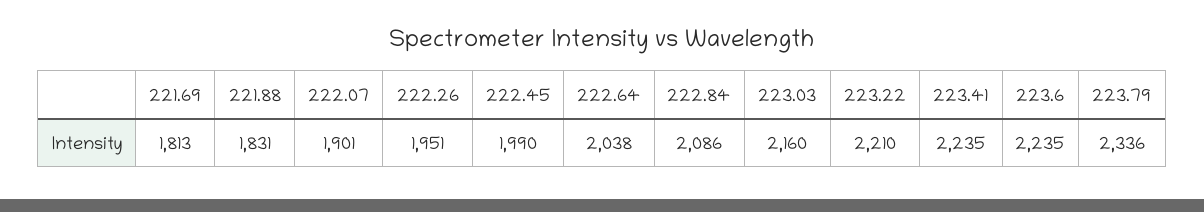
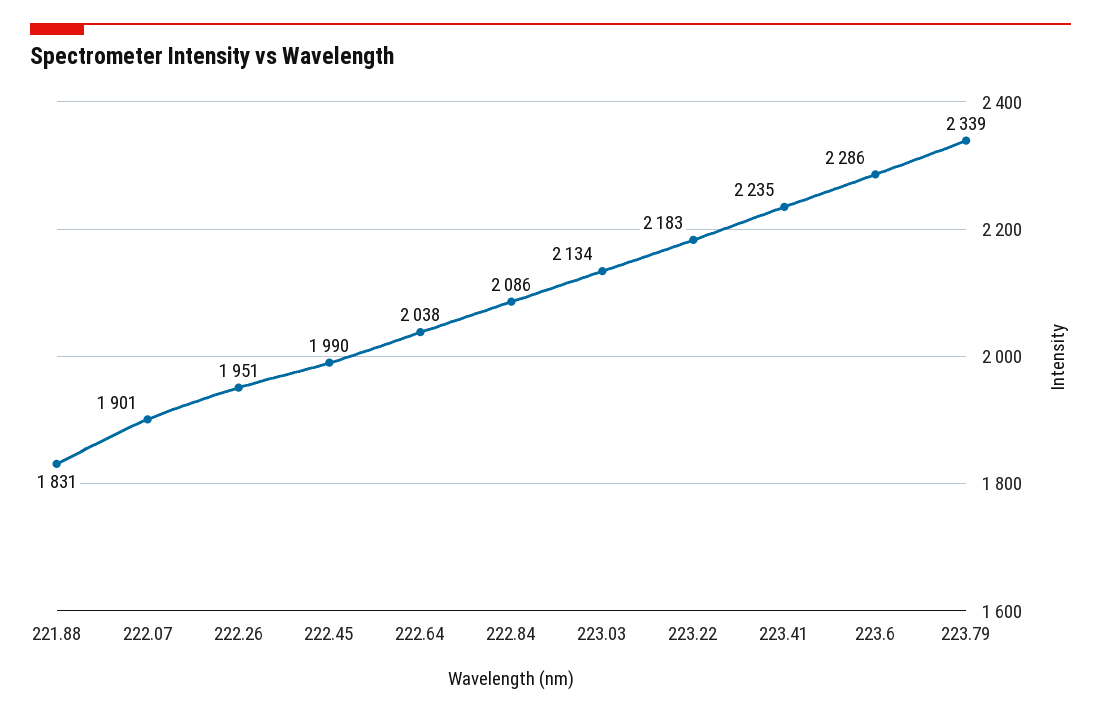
221.69: 1813 -> none
223.03: 2160 -> 2134
223.22: 2210 -> 2183
223.6: 2235 -> 2286
223.79: 2336 -> 2339

